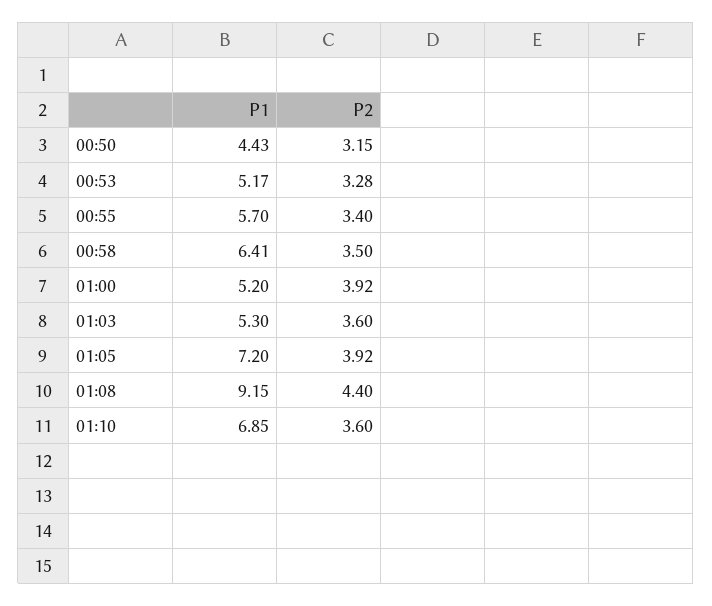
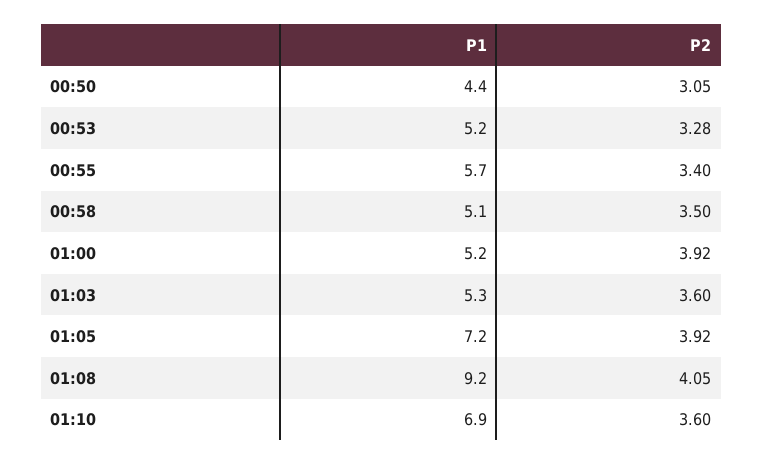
P2, 00:50: 3.15 -> 3.05
P1, 00:58: 6.41 -> 5.1
P2, 01:08: 4.4 -> 4.05

